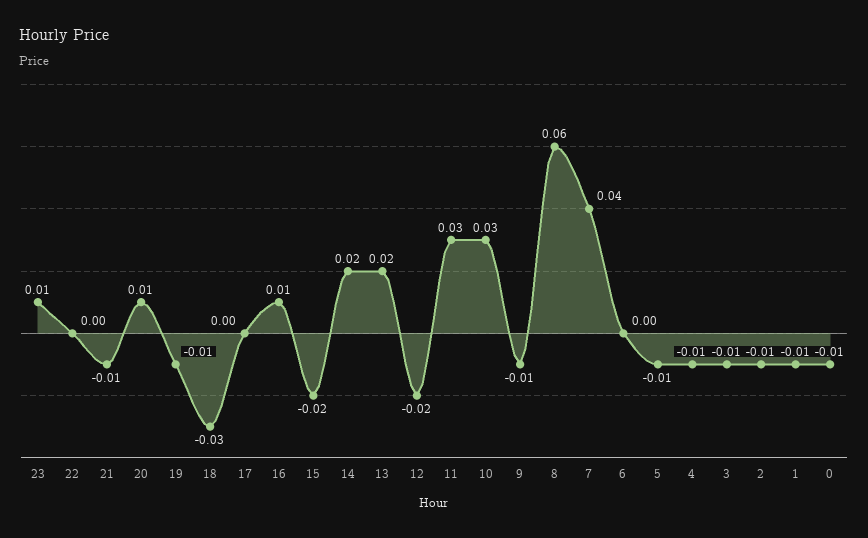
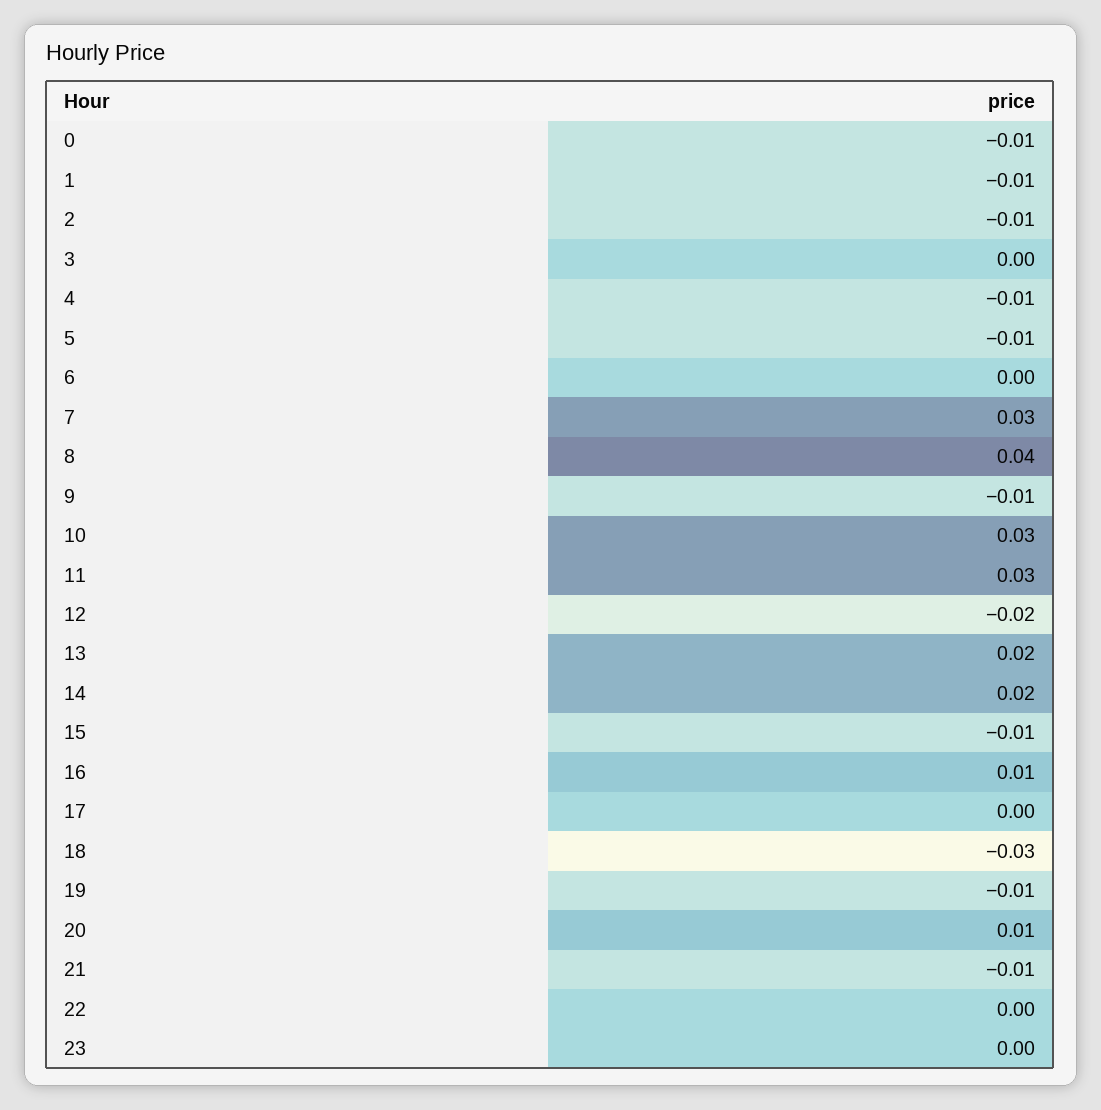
23: 0.01 -> 0
15: -0.02 -> -0.01
8: 0.06 -> 0.04
7: 0.04 -> 0.03
3: -0.01 -> 0

